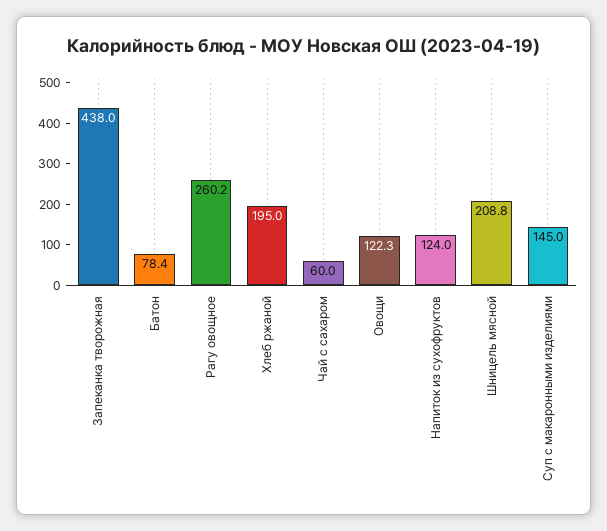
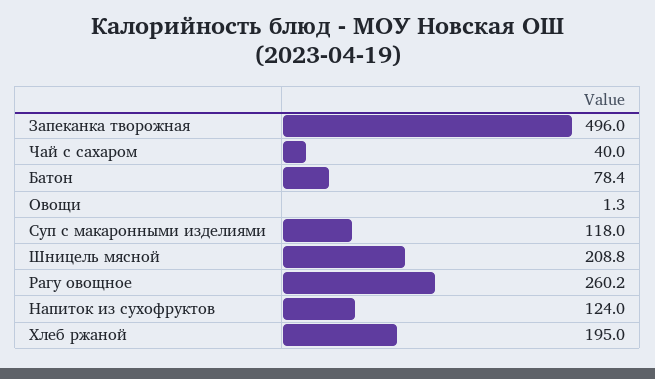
Запеканка творожная: 438 -> 496
Чай с сахаром: 60 -> 40
Овощи: 122.3 -> 1.3
Суп с макаронными изделиями: 145 -> 118

